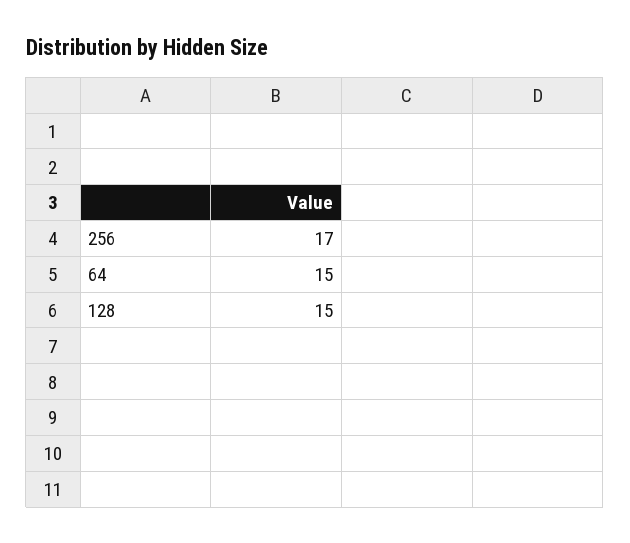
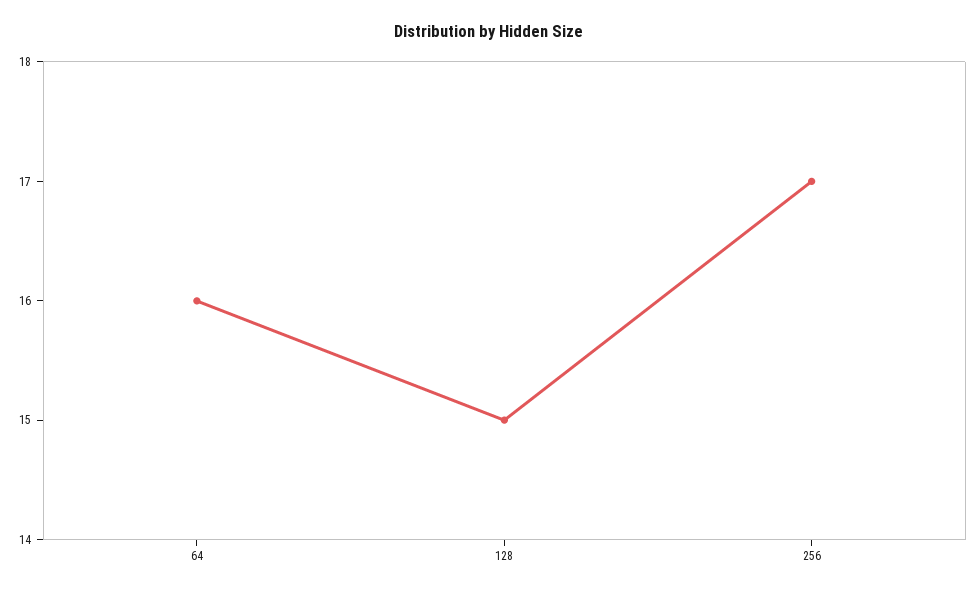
64: 15 -> 16

